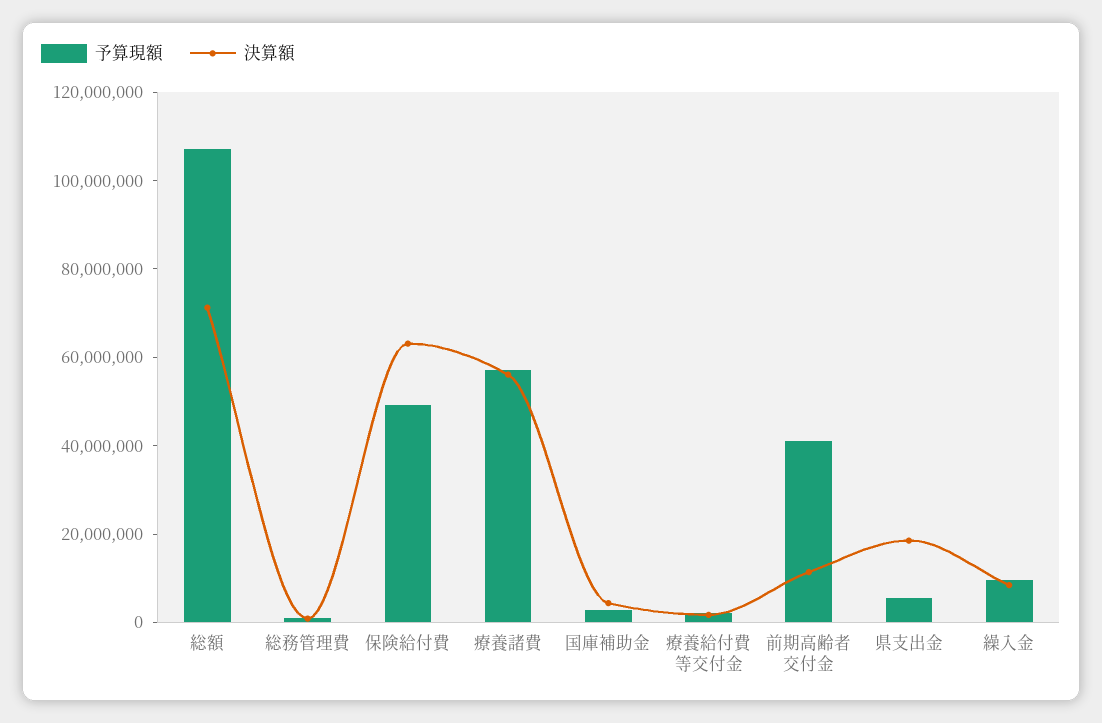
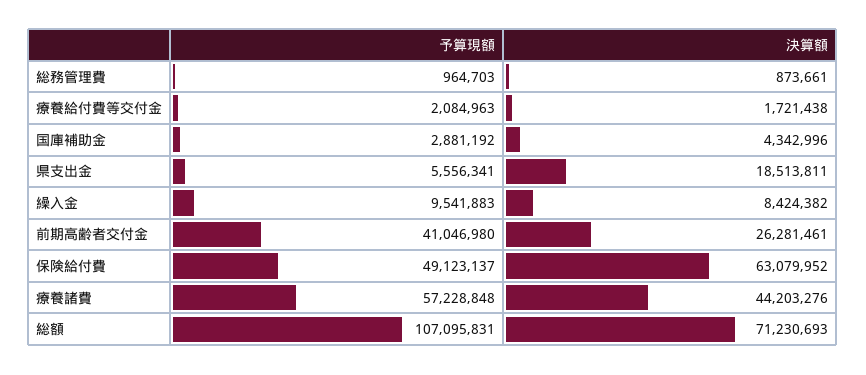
決算額, 療養諸費: 55000000 -> 44203276
決算額, 前期高齢者交付金: 10000000 -> 26281461

